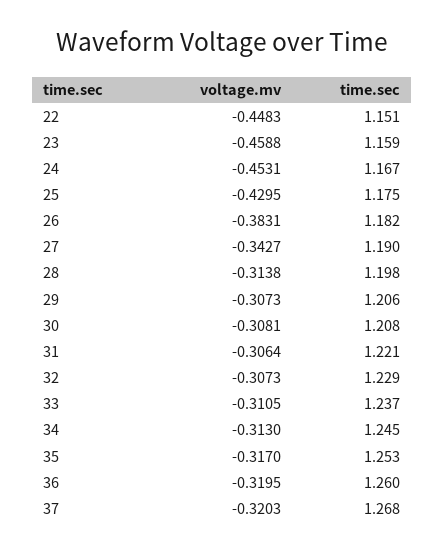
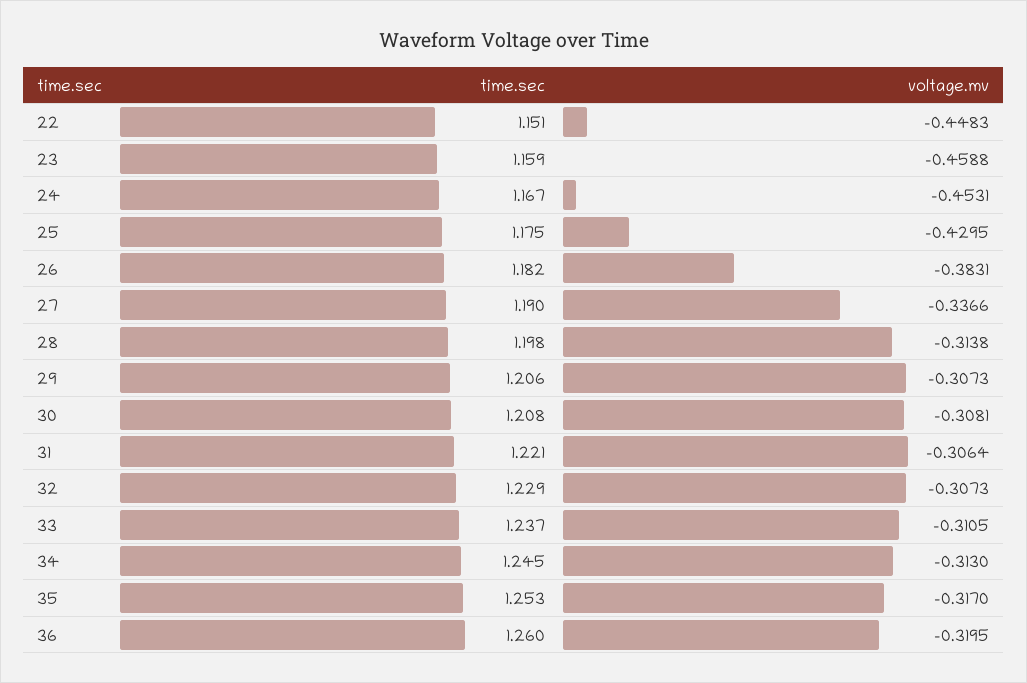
voltage.mv, 27: -0.3427 -> -0.3366
voltage.mv, 37: -0.3203 -> none
time.sec, 37: 1.268 -> none

